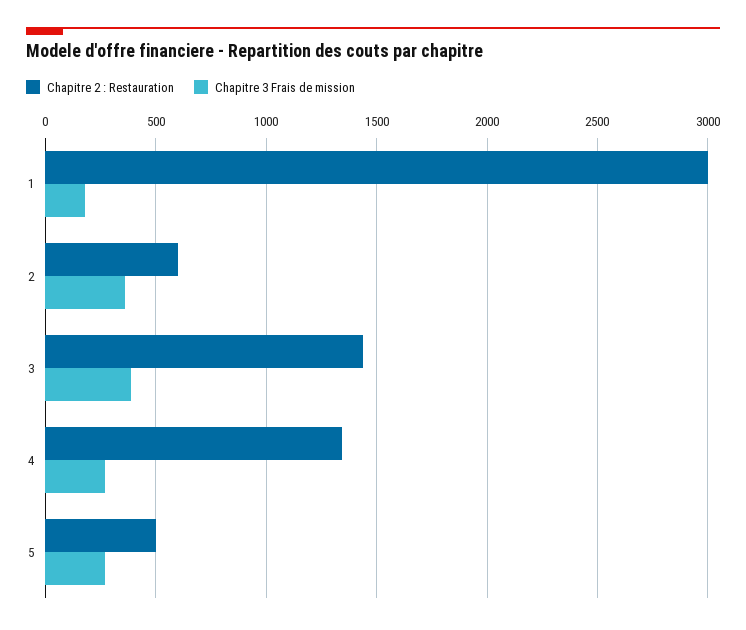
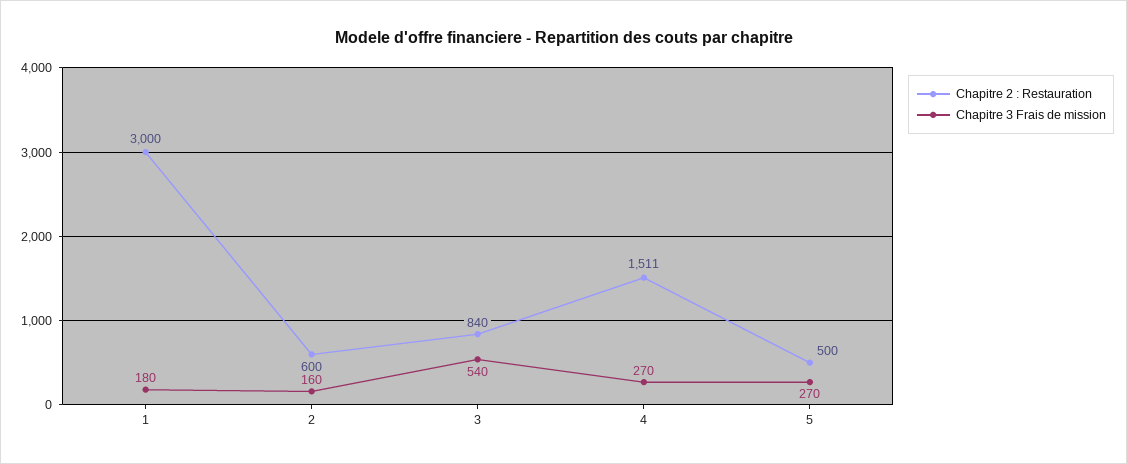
Chapitre 3 Frais de mission, 2: 350 -> 160
Chapitre 2 : Restauration, 3: 1450 -> 840
Chapitre 3 Frais de mission, 3: 400 -> 540
Chapitre 2 : Restauration, 4: 1350 -> 1511

